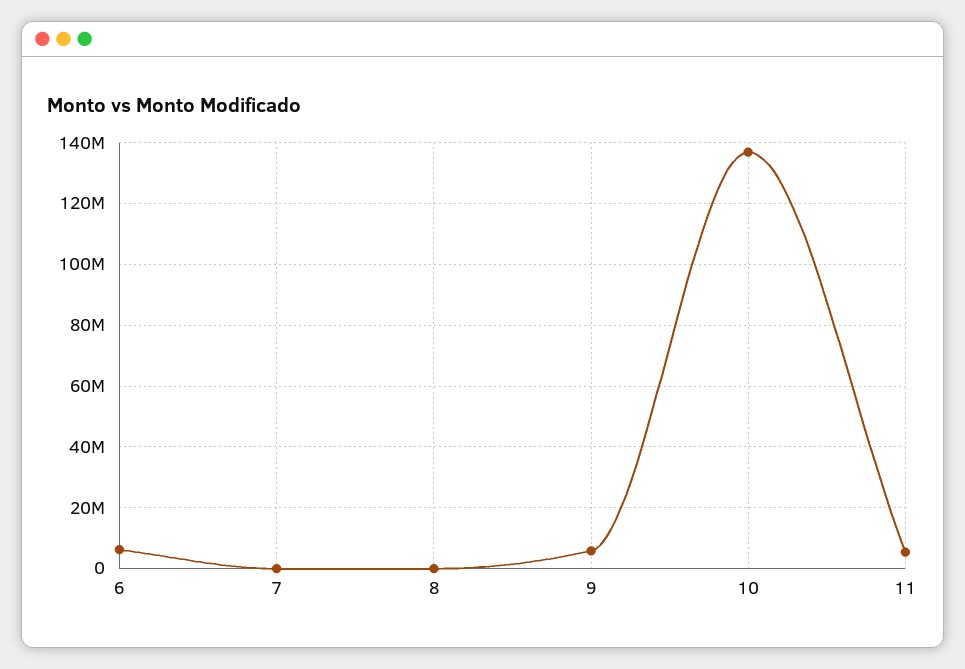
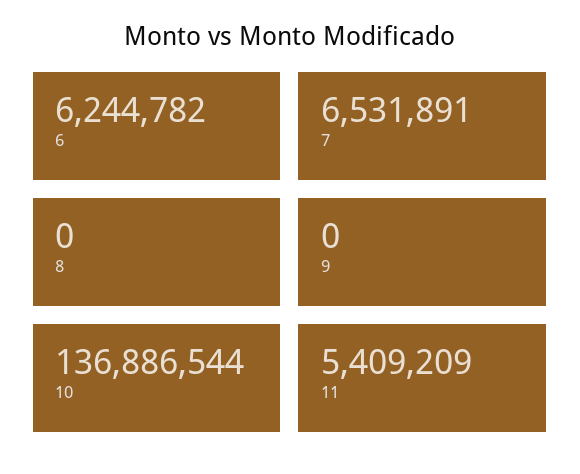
7: 0 -> 6531891
9: 6000000 -> 0

